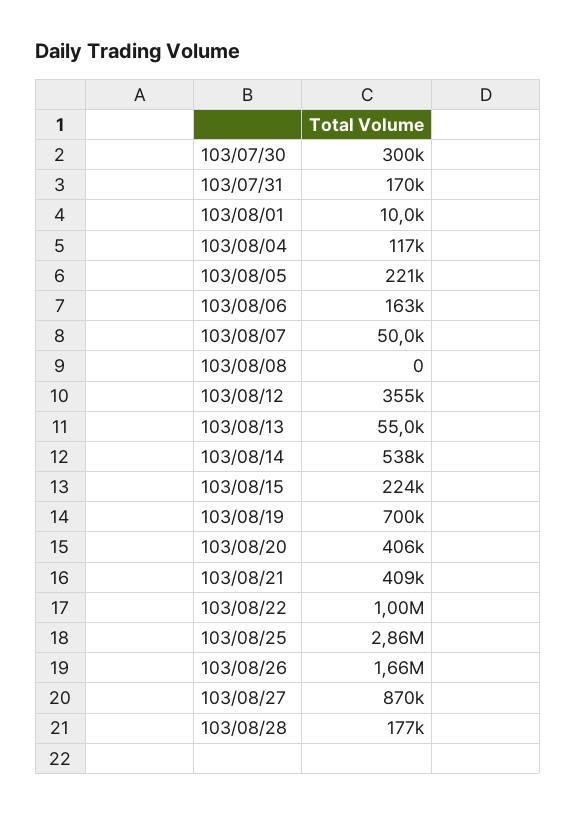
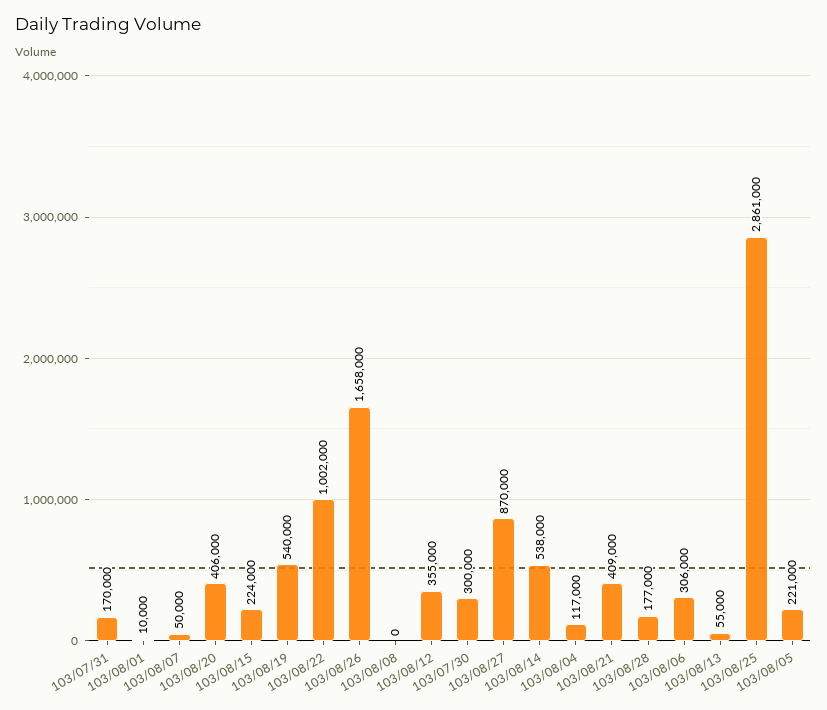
103/08/06: 163000 -> 306000
103/08/19: 700000 -> 540000

